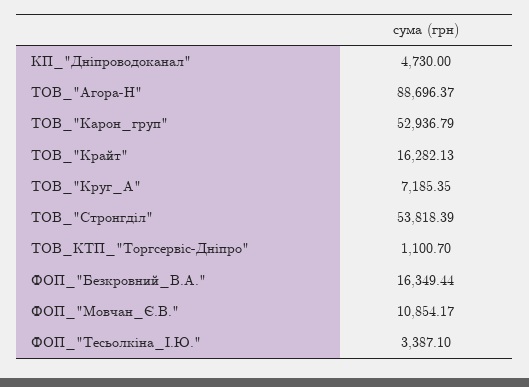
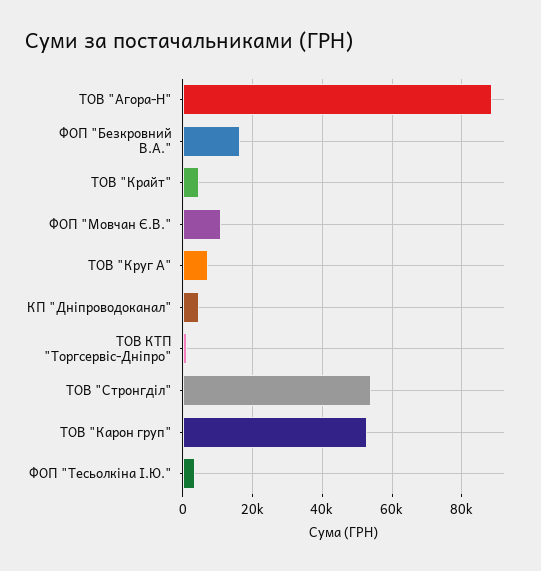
ТОВ_"Крайт": 16282.13 -> 4000

